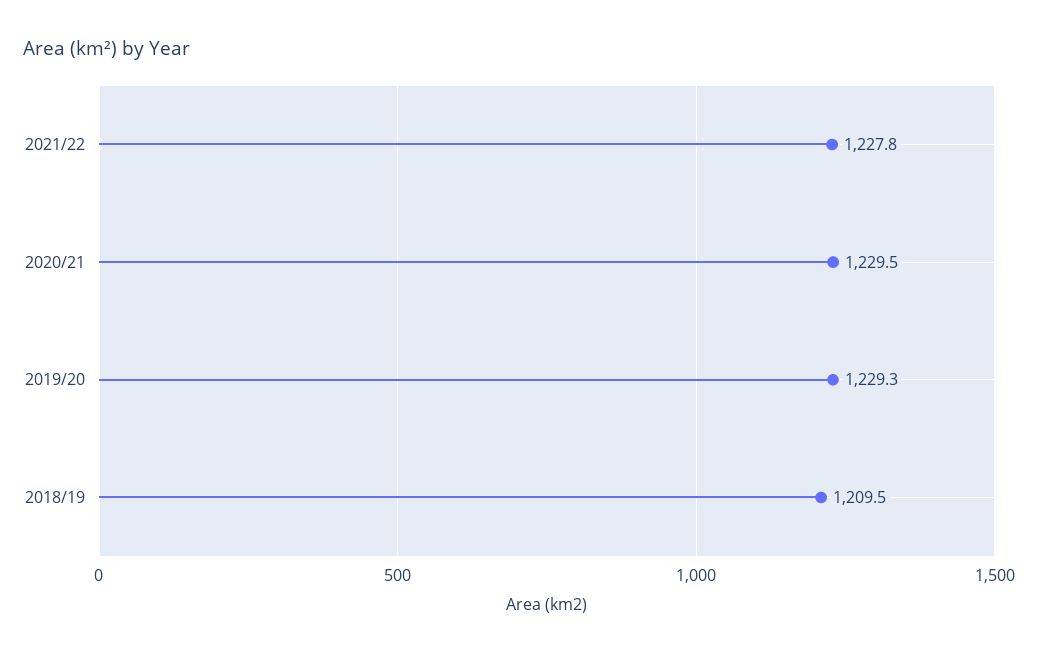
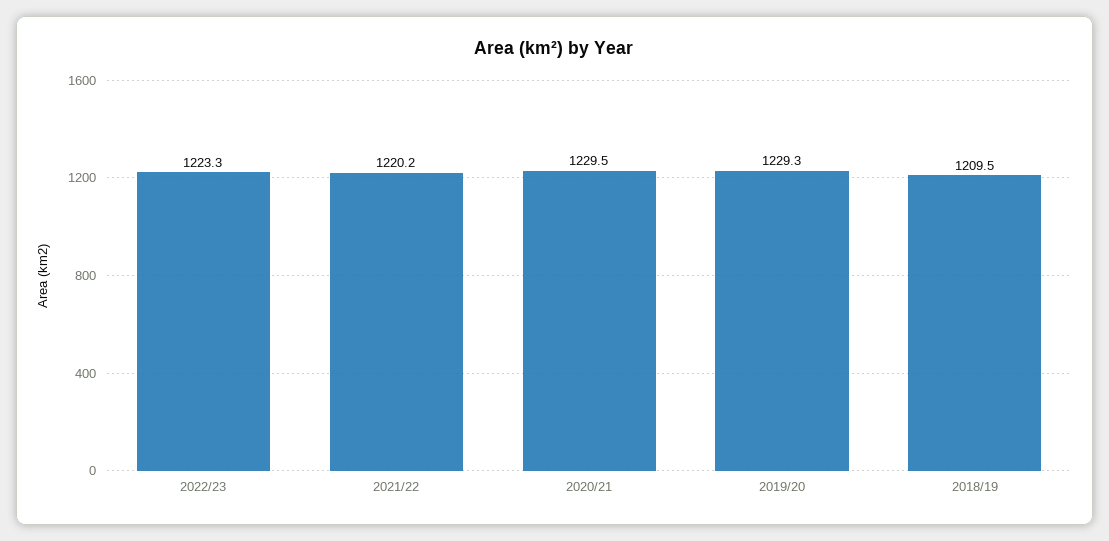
2021/22: 1227.8 -> 1220.2
2022/23: none -> 1223.3

